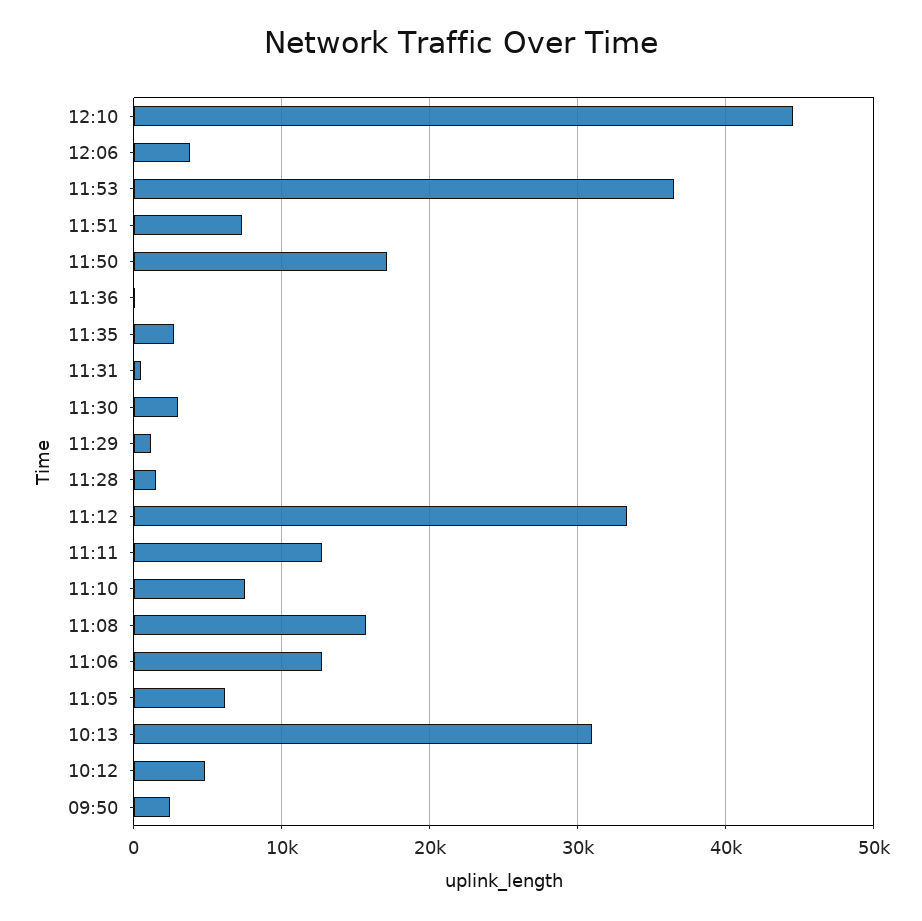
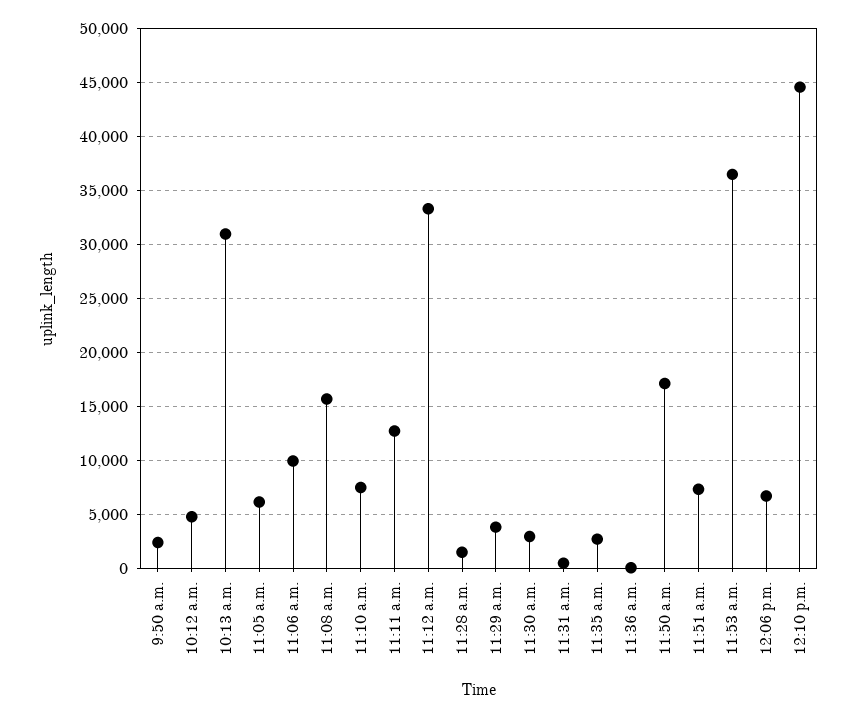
12:06: 4000 -> 7000
11:29: 1000 -> 4000
11:06: 13000 -> 10000

